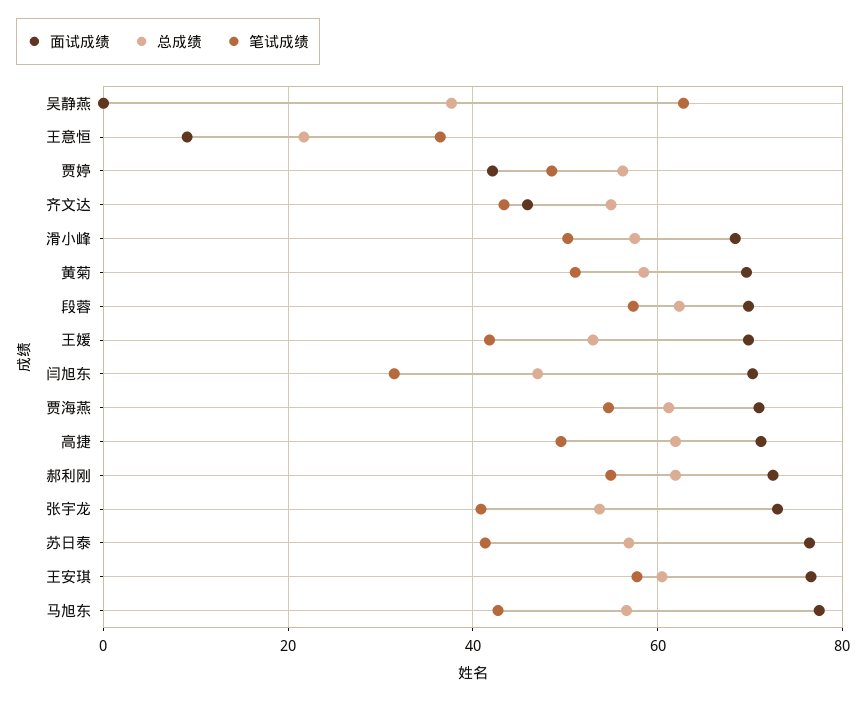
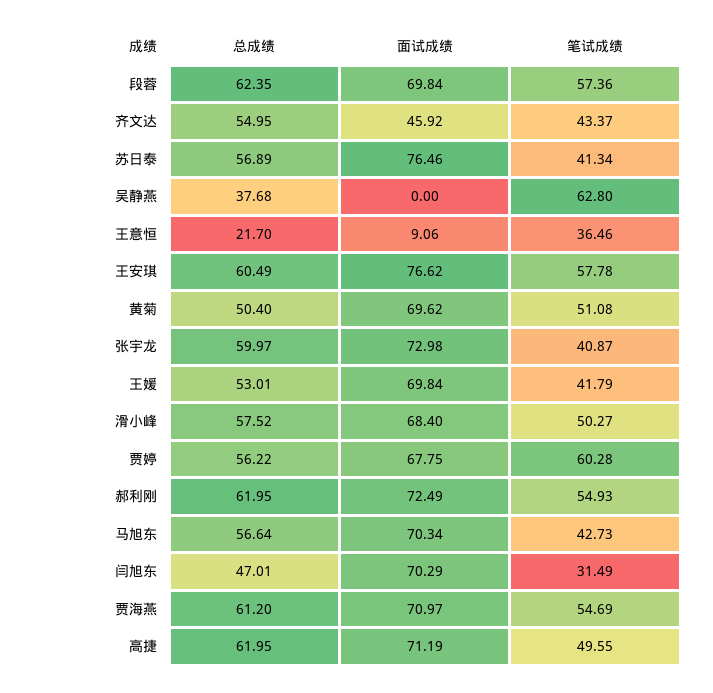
面试成绩, 贾婷: 42 -> 67.75
笔试成绩, 贾婷: 48 -> 60.28
总成绩, 黄菊: 58 -> 50.4
总成绩, 张宇龙: 54 -> 59.97
面试成绩, 马旭东: 78 -> 70.34

